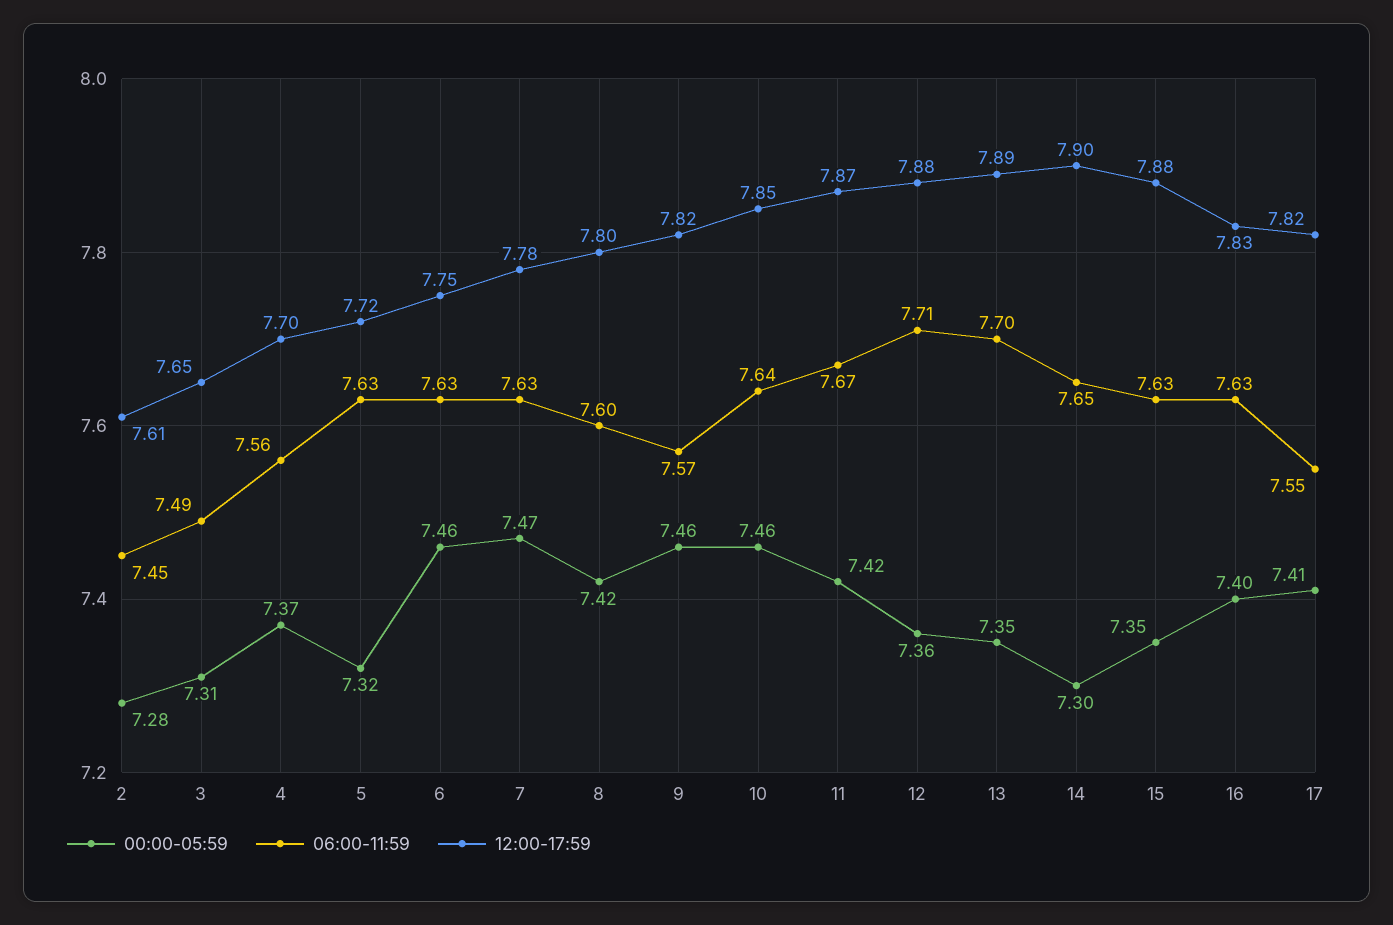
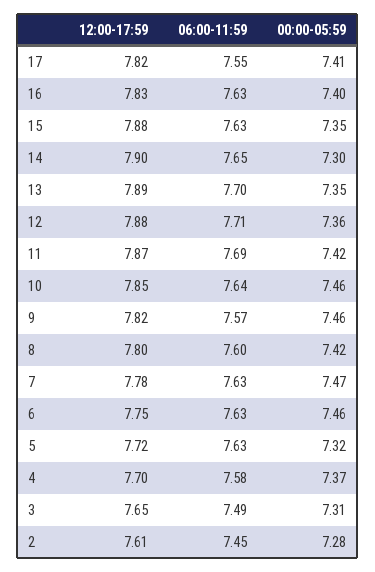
06:00-11:59, 4: 7.56 -> 7.58
06:00-11:59, 11: 7.67 -> 7.69

